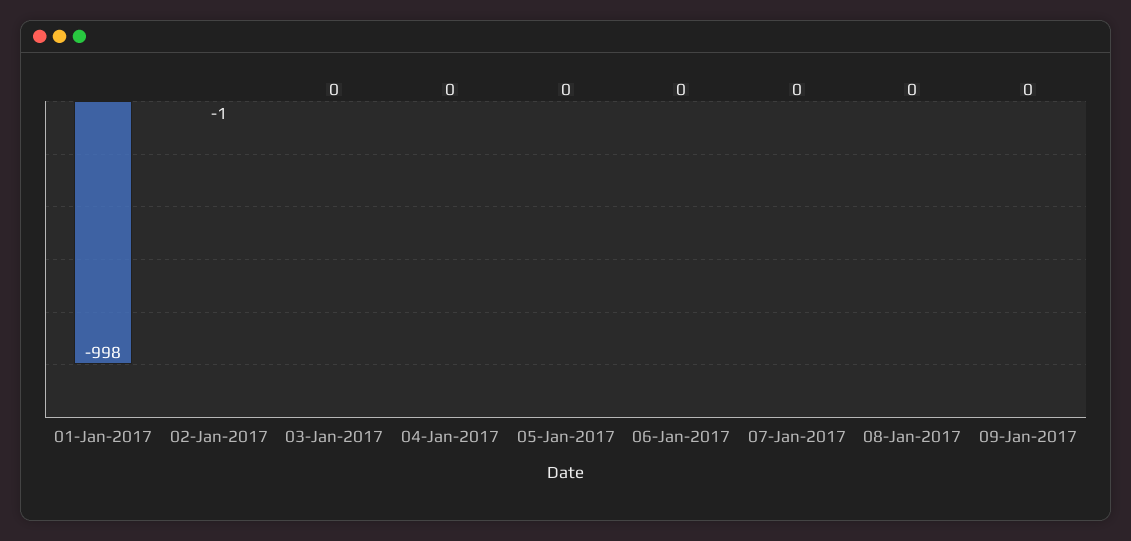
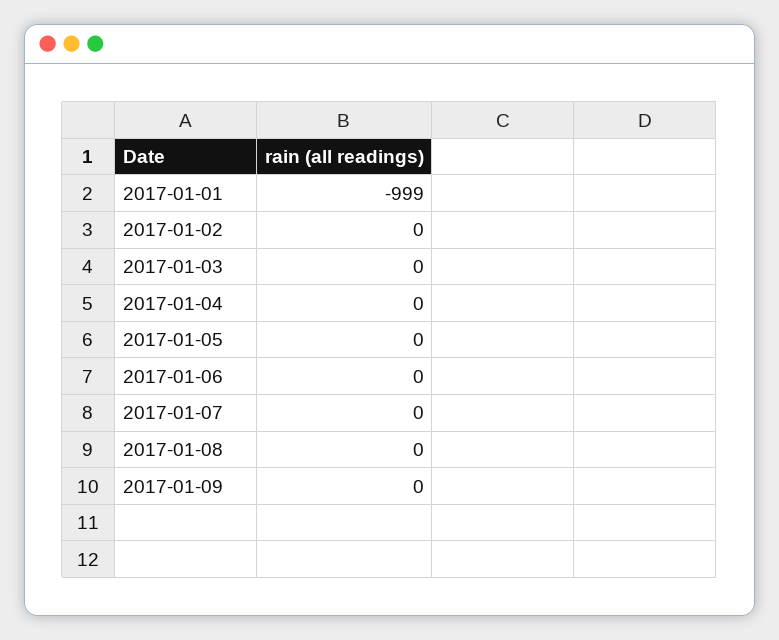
01-Jan-2017: -998 -> -999
02-Jan-2017: -1 -> 0

